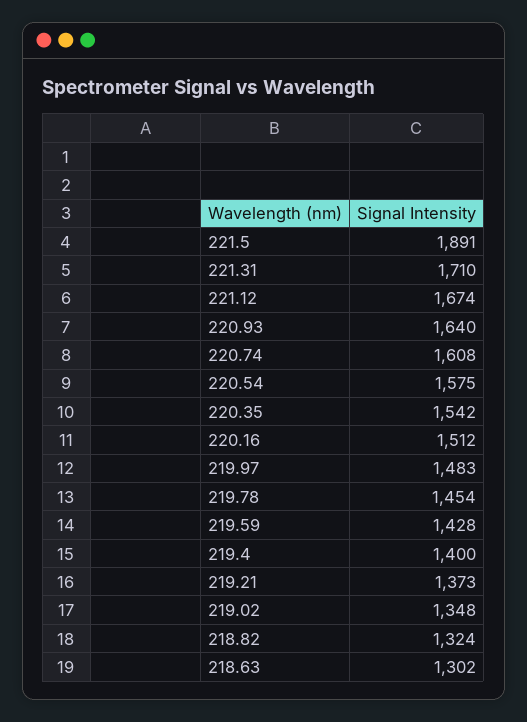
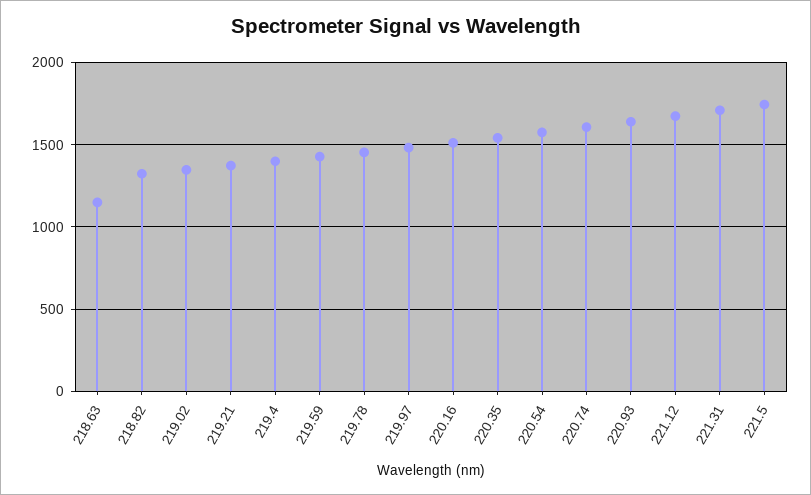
221.5: 1891 -> 1750
218.63: 1302 -> 1150

